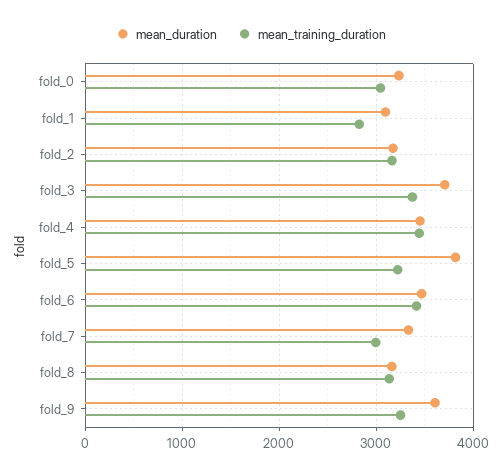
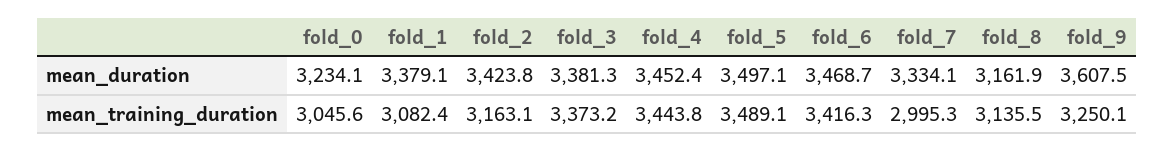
mean_duration, fold_1: 3100 -> 3379.1
mean_training_duration, fold_1: 2800 -> 3082.4
mean_duration, fold_2: 3200 -> 3423.8
mean_duration, fold_3: 3700 -> 3381.3
mean_duration, fold_5: 3800 -> 3497.1
mean_training_duration, fold_5: 3200 -> 3489.1

